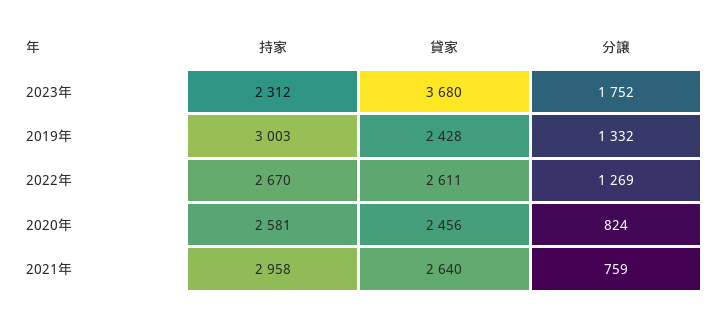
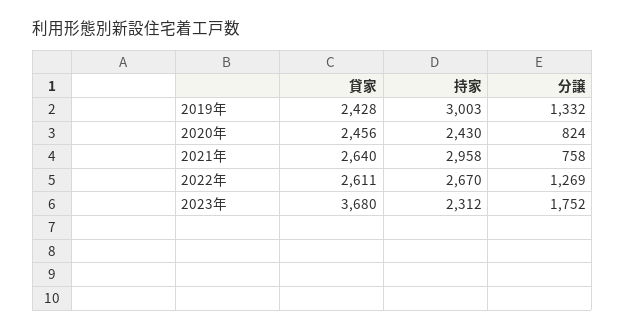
持家, 2020年: 2581 -> 2430
分譲, 2021年: 759 -> 758

